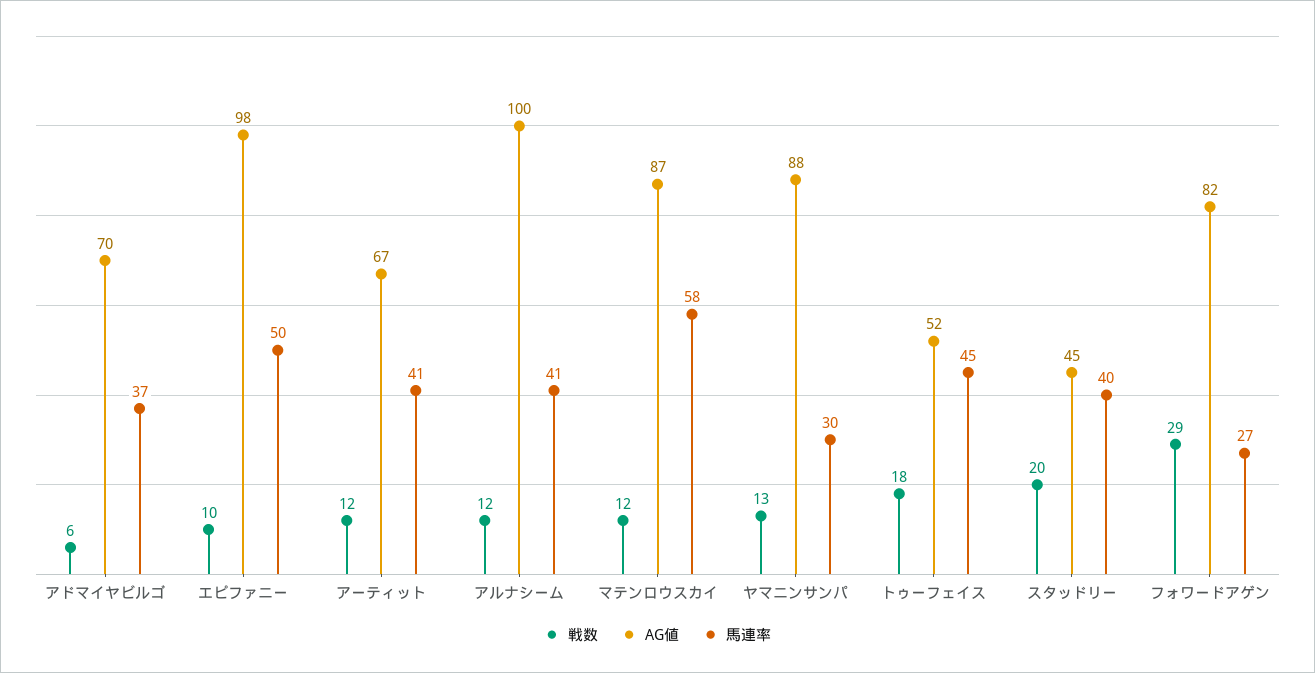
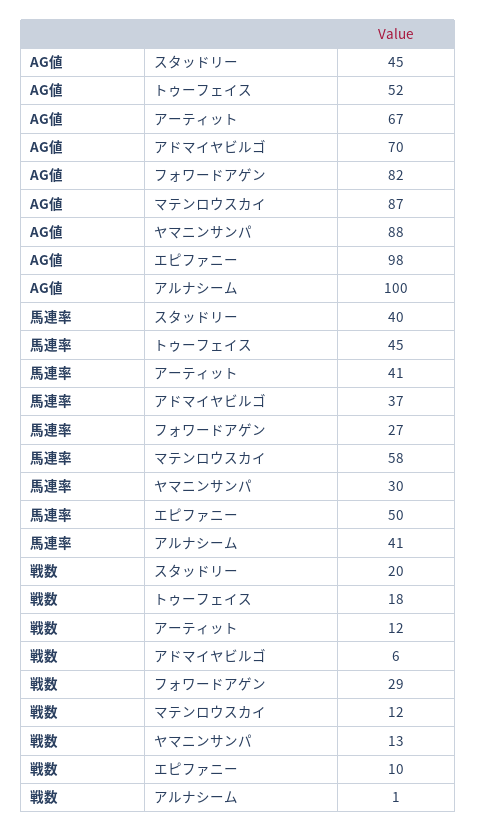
戦数, アルナシーム: 12 -> 1

